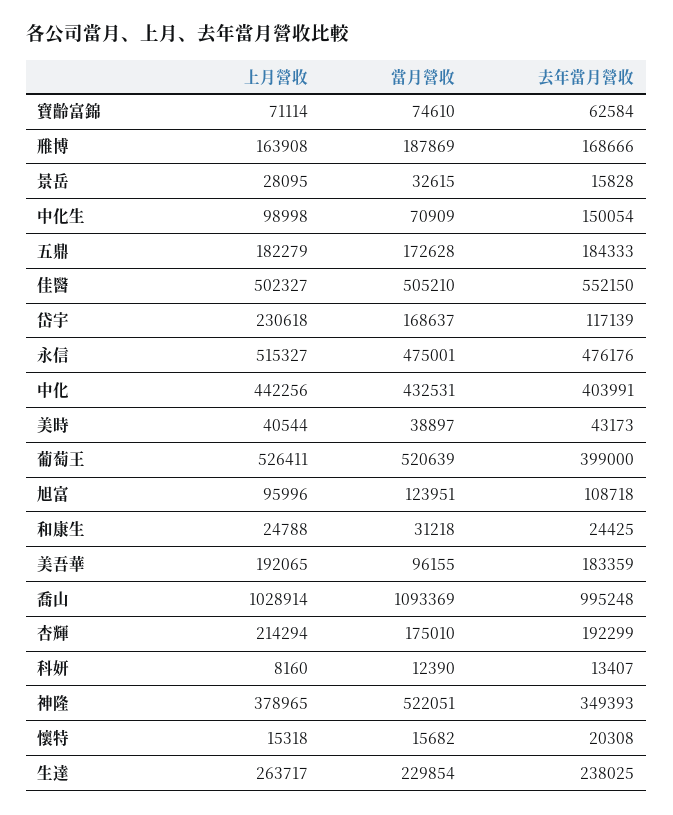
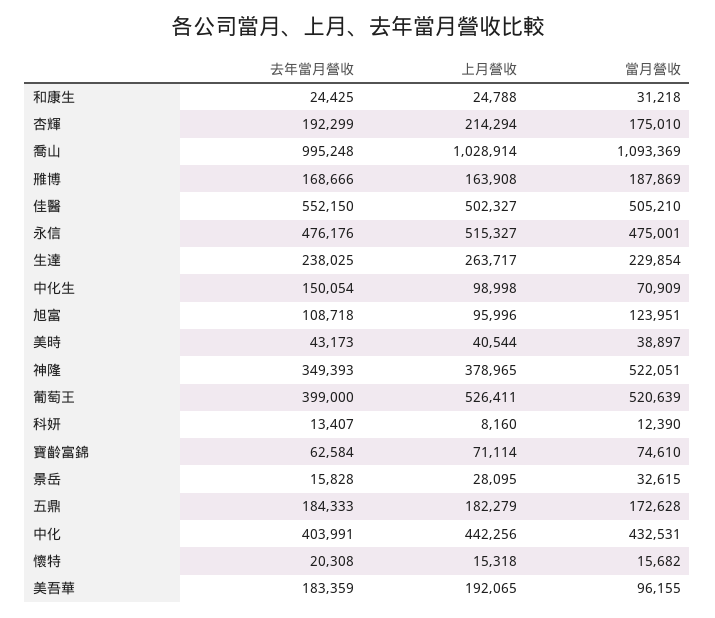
上月營收, 岱宇: 230618 -> none
當月營收, 岱宇: 168637 -> none
去年當月營收, 岱宇: 117139 -> none

